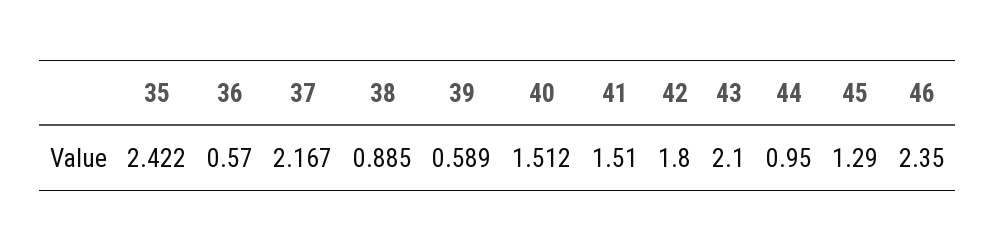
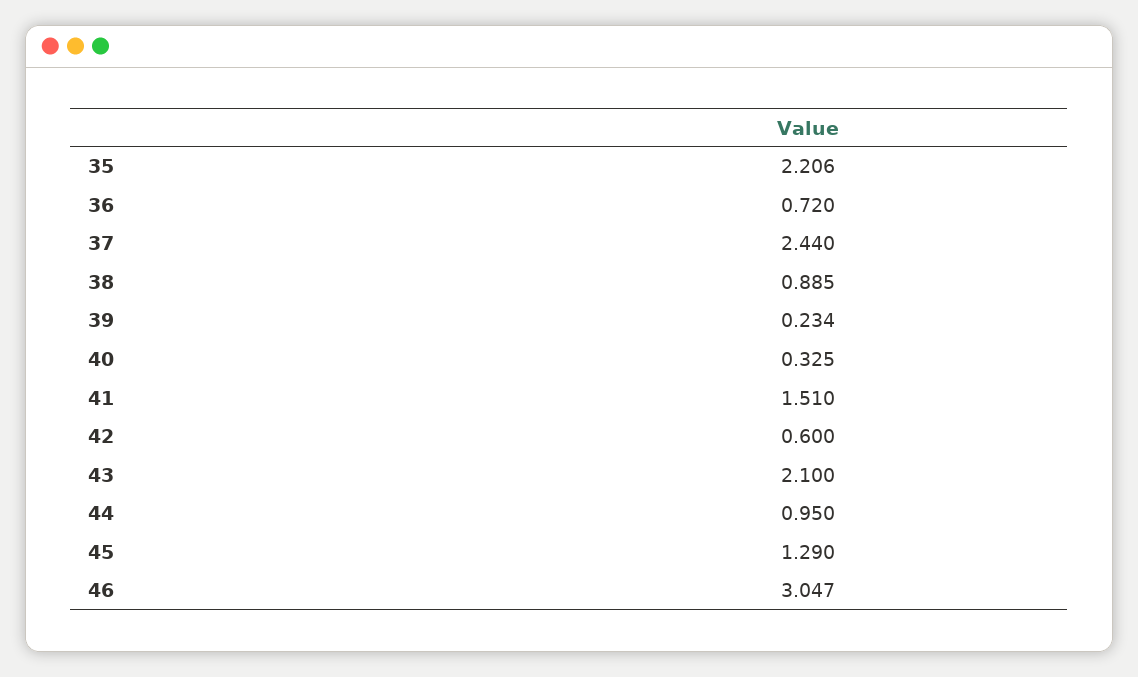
35: 2.422 -> 2.206
36: 0.57 -> 0.72
37: 2.167 -> 2.44
39: 0.589 -> 0.234
40: 1.512 -> 0.325
42: 1.8 -> 0.6
46: 2.35 -> 3.047

